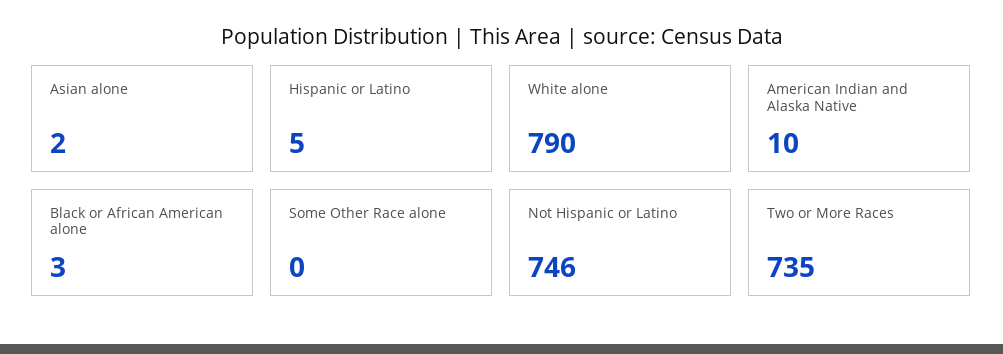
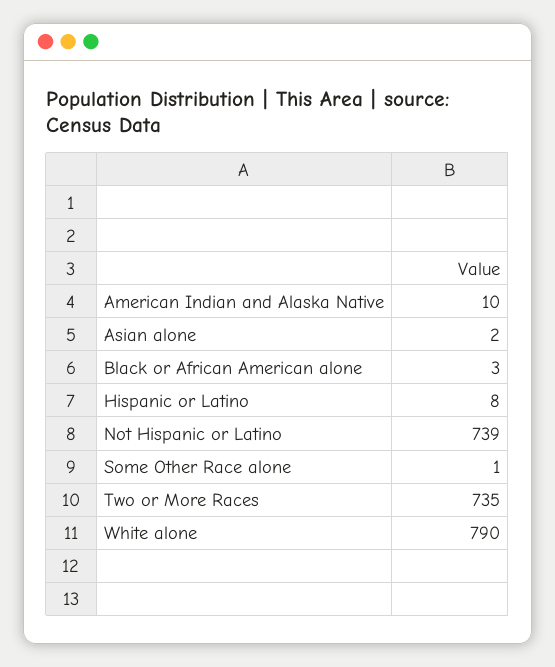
Hispanic or Latino: 5 -> 8
Some Other Race alone: 0 -> 1
Not Hispanic or Latino: 746 -> 739

